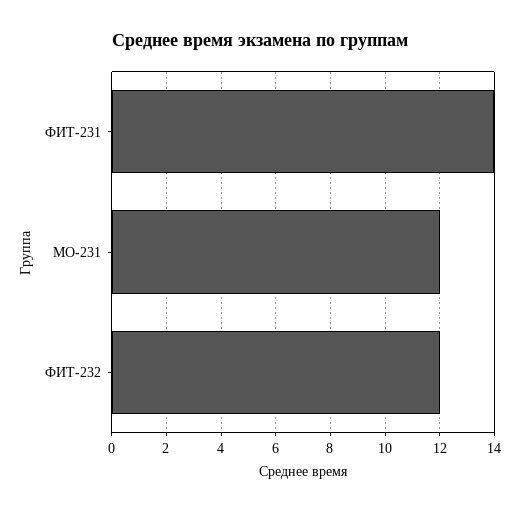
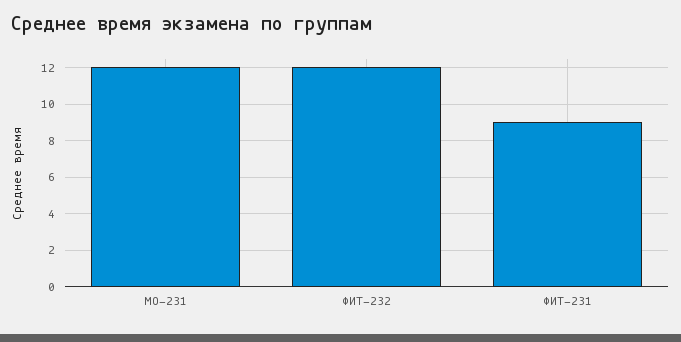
ФИТ-231: 14 -> 9

